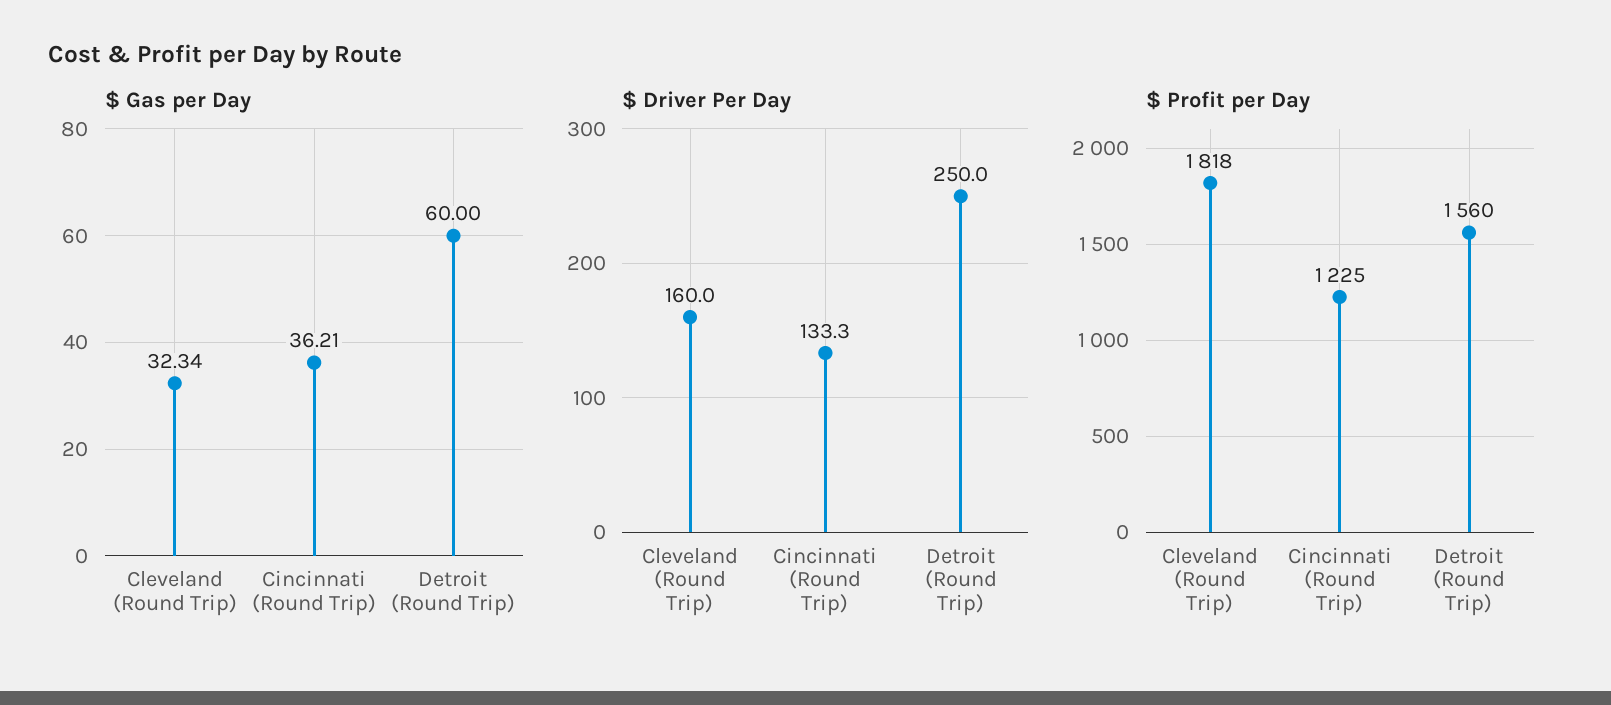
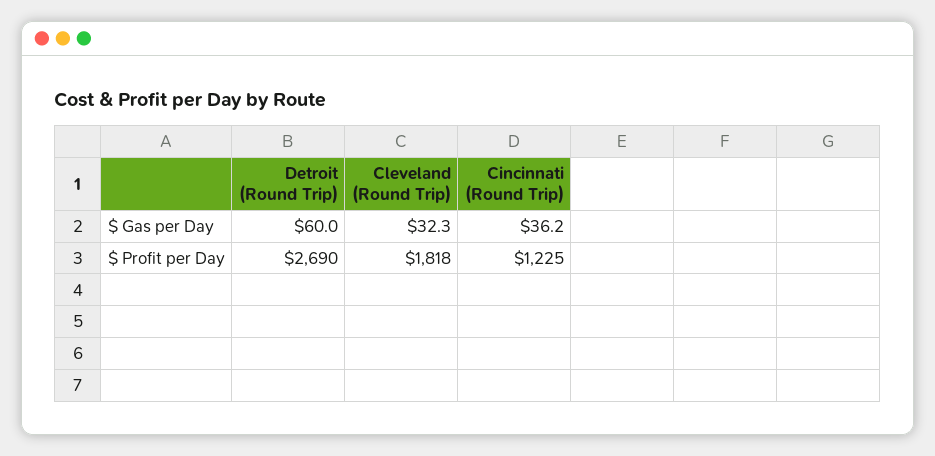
$ Driver Per Day, Cleveland (Round Trip): 160 -> none
$ Driver Per Day, Cincinnati (Round Trip): 133.3 -> none
$ Driver Per Day, Detroit (Round Trip): 250 -> none
$ Profit per Day, Detroit (Round Trip): 1560 -> 2690

